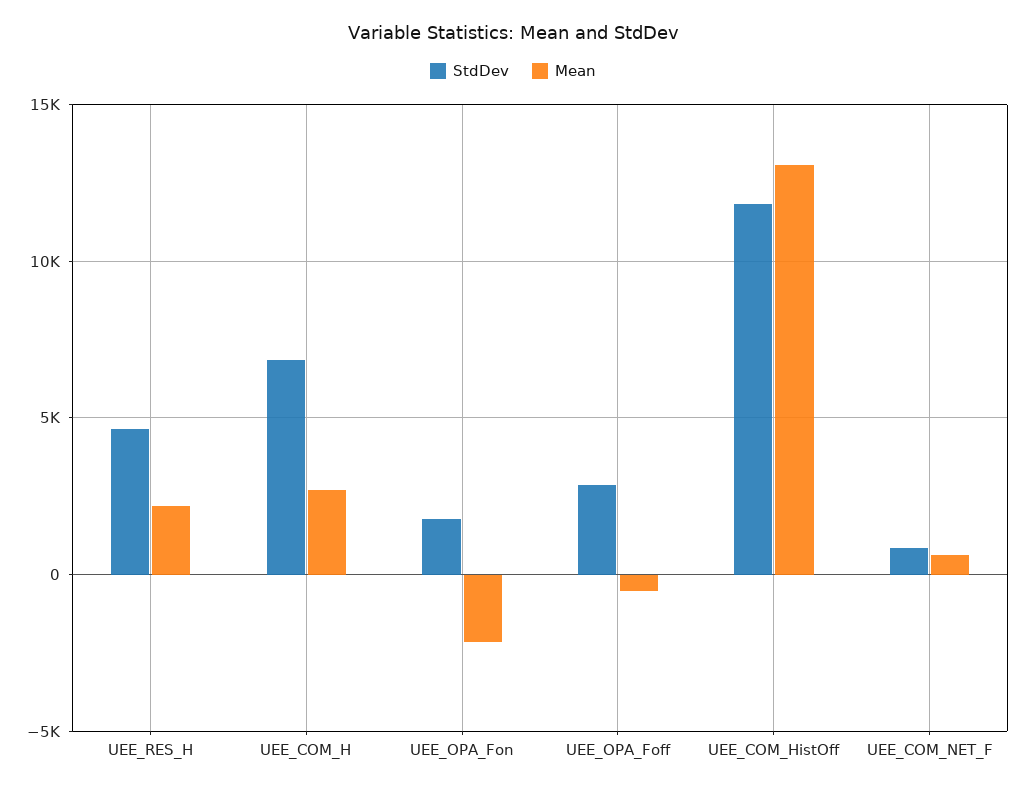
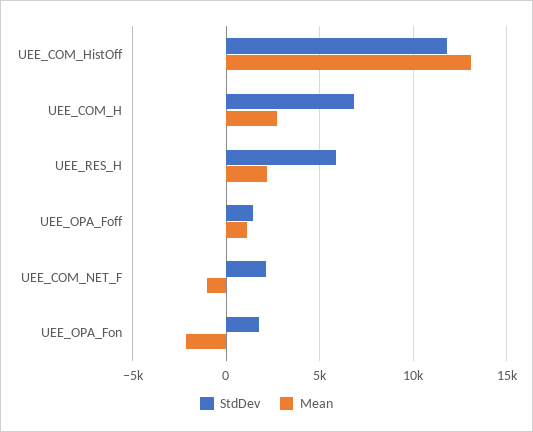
StdDev, UEE_RES_H: 4500 -> 6000
StdDev, UEE_OPA_Foff: 3000 -> 1500
Mean, UEE_OPA_Foff: -500 -> 1000
StdDev, UEE_COM_NET_F: 1000 -> 2000
Mean, UEE_COM_NET_F: 500 -> -1000

